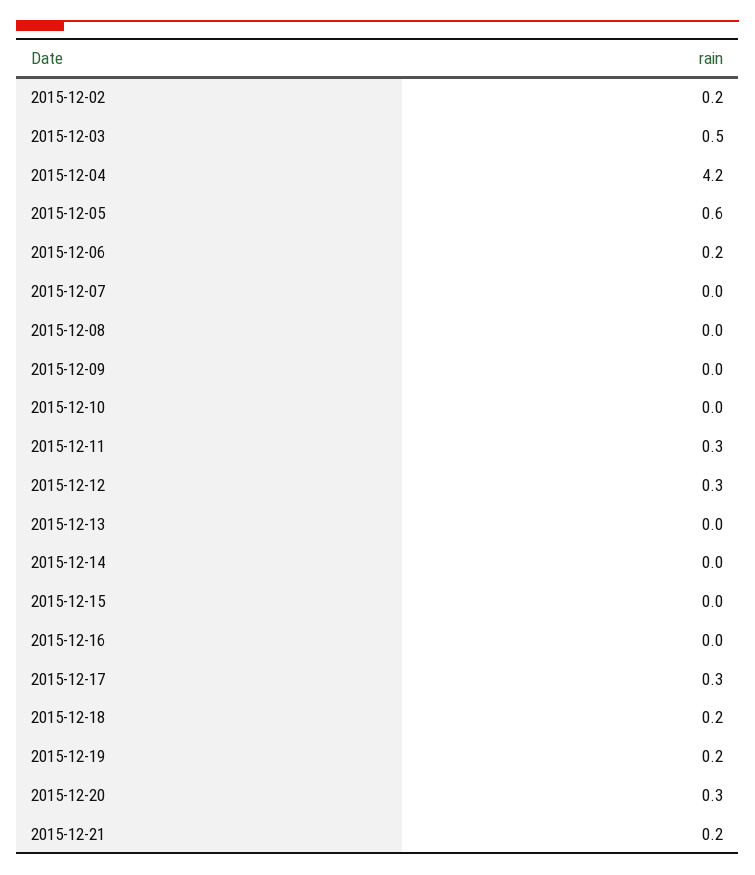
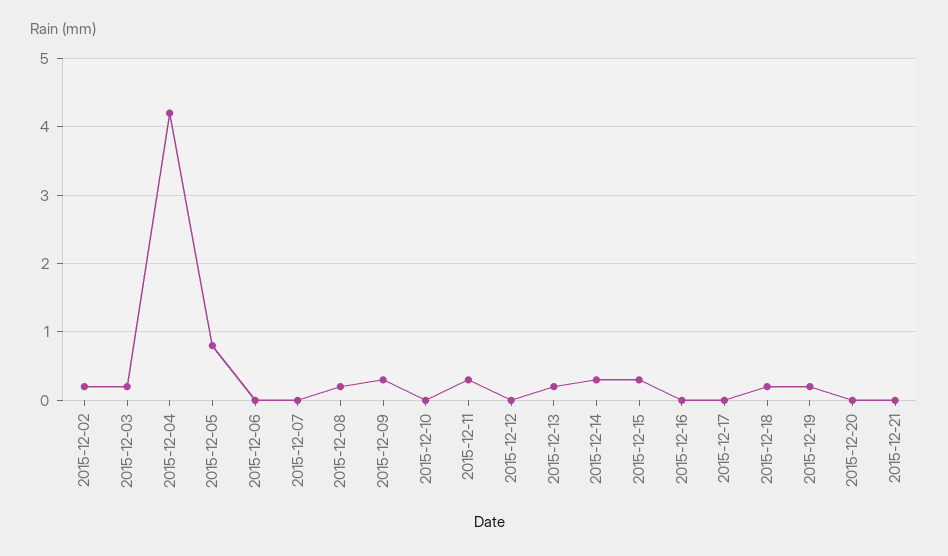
2015-12-03: 0.5 -> 0.2
2015-12-05: 0.6 -> 0.8
2015-12-06: 0.2 -> 0
2015-12-08: 0 -> 0.2
2015-12-09: 0 -> 0.3
2015-12-12: 0.3 -> 0
2015-12-13: 0 -> 0.2
2015-12-14: 0 -> 0.3
2015-12-15: 0 -> 0.3
2015-12-17: 0.3 -> 0
2015-12-20: 0.3 -> 0
2015-12-21: 0.2 -> 0

